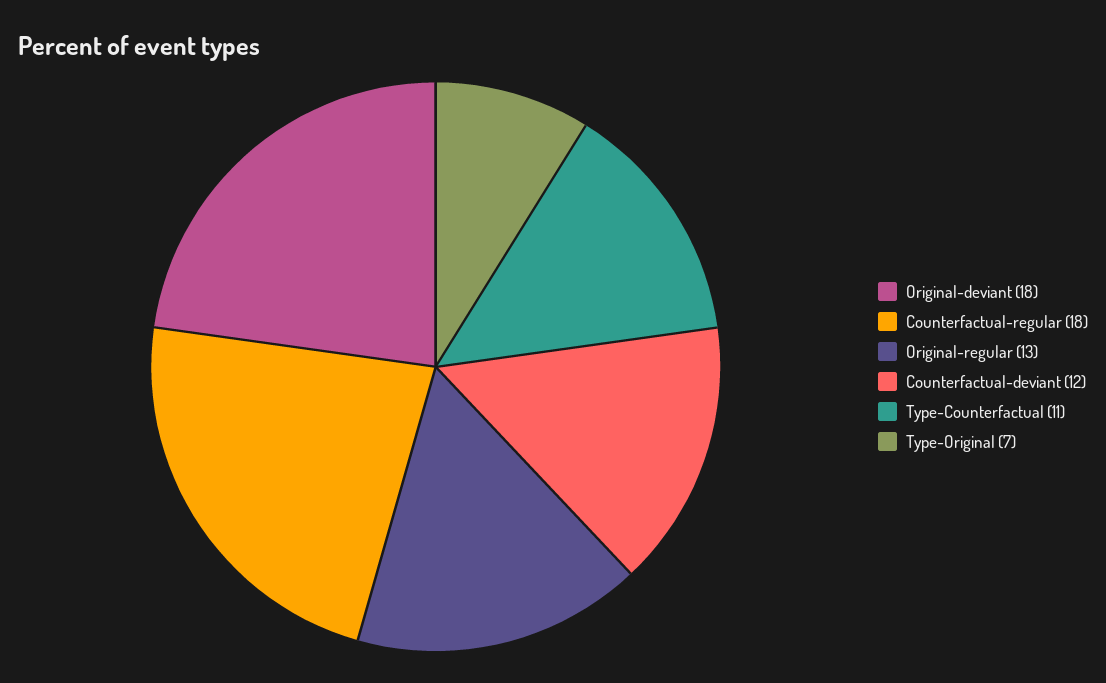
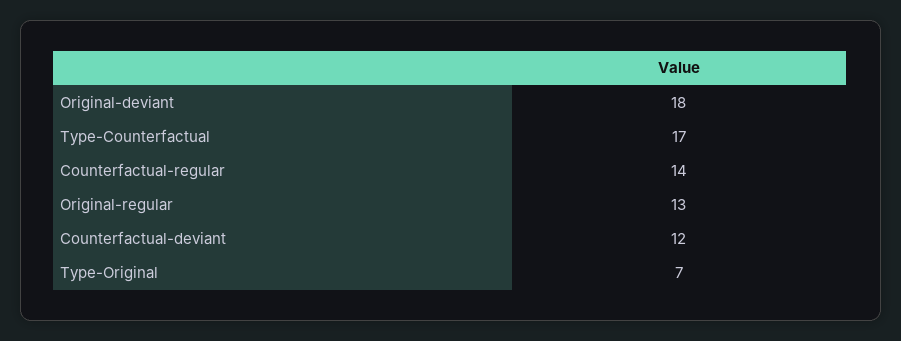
Counterfactual-regular: 18 -> 14
Type-Counterfactual: 11 -> 17

